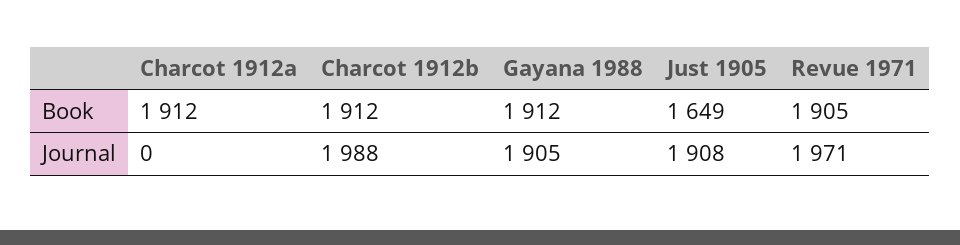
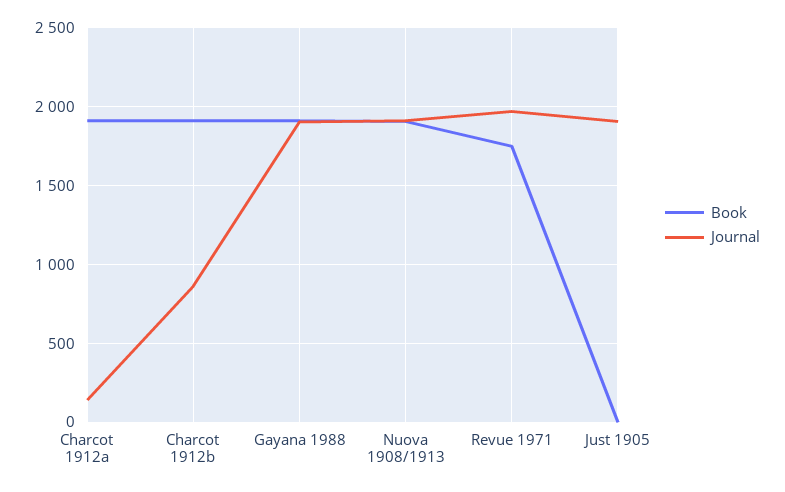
Book, Just 1905: 1649 -> 0
Book, Revue 1971: 1905 -> 1750
Journal, Charcot 1912a: 0 -> 150
Journal, Charcot 1912b: 1988 -> 850
Book, Nuova 1908/1913: none -> 1900
Journal, Nuova 1908/1913: none -> 1900

